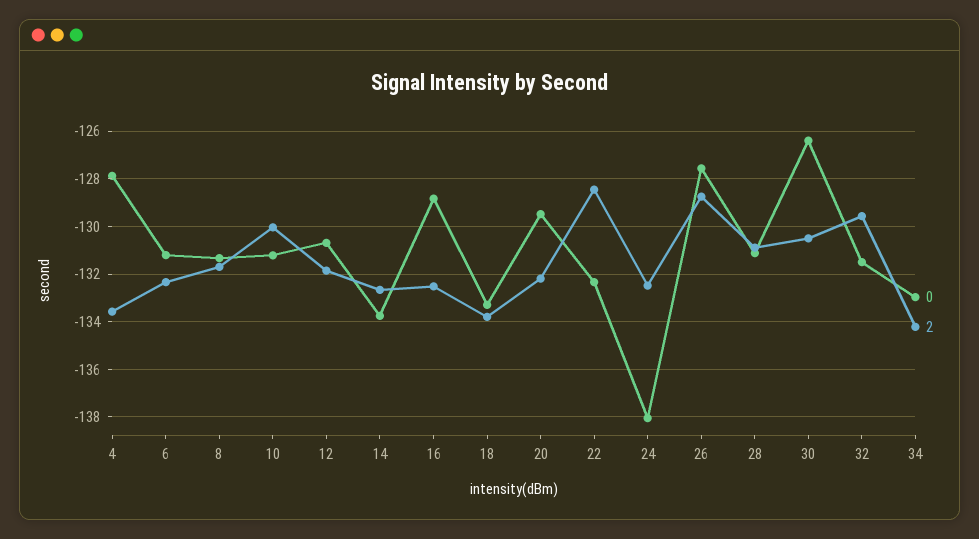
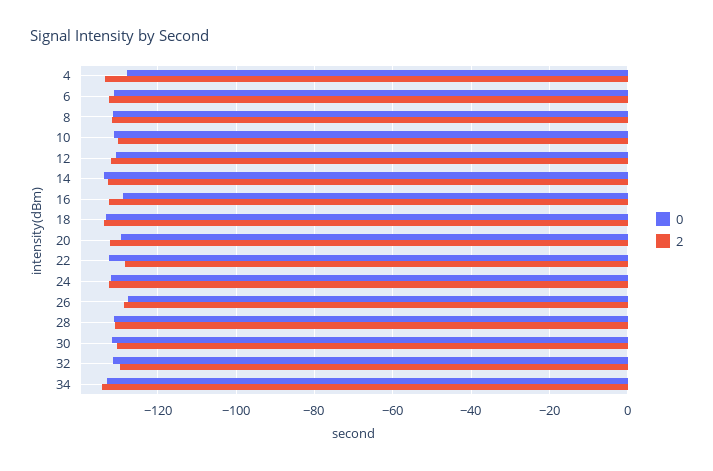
0, 24: -138 -> -132
0, 30: -126.5 -> -132

